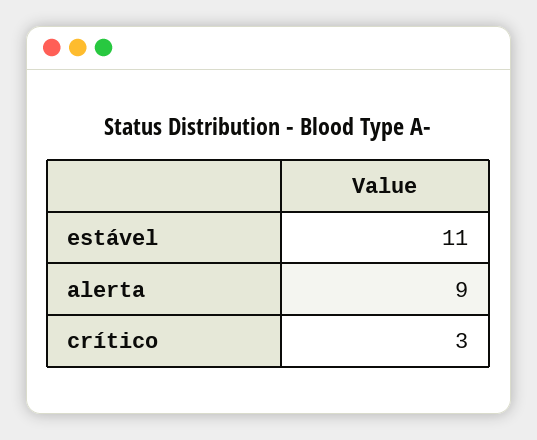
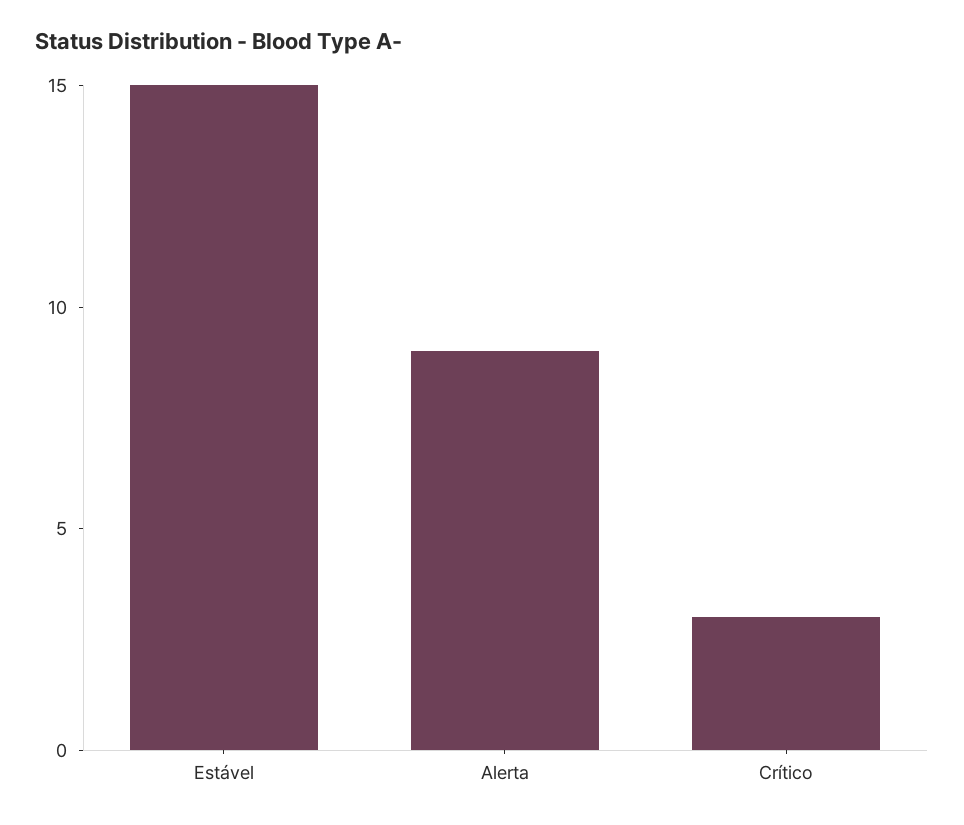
estável: 11 -> 15

